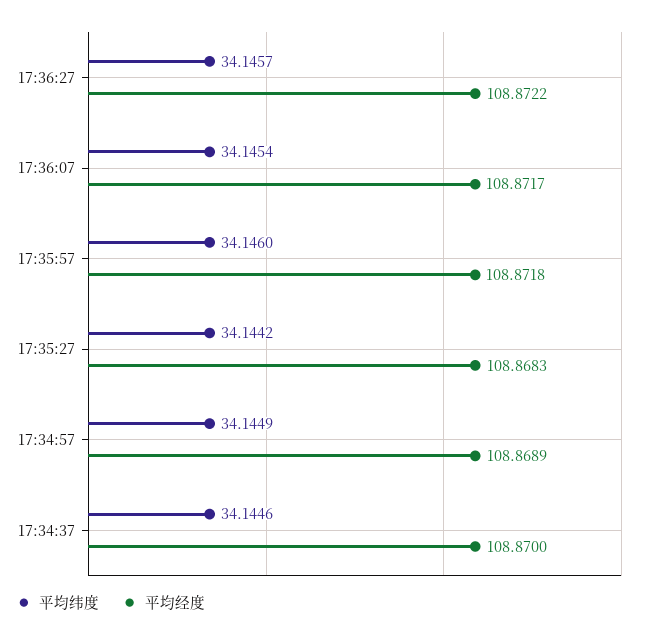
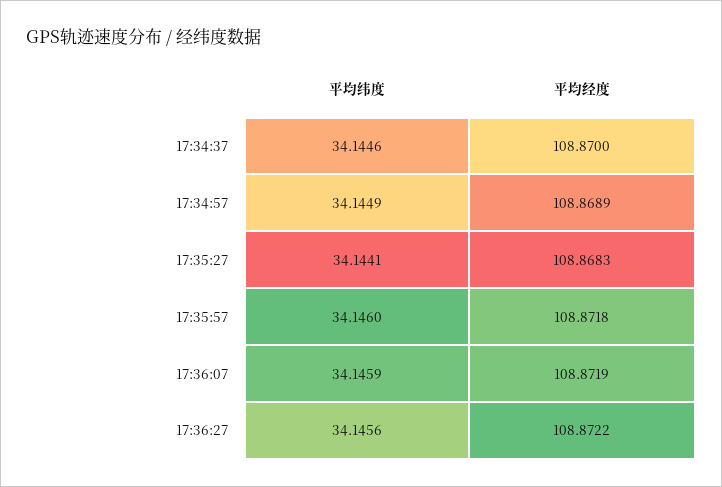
平均纬度, 17:36:27: 34.1457 -> 34.1456
平均纬度, 17:36:07: 34.1454 -> 34.1459
平均经度, 17:36:07: 108.8717 -> 108.8719
平均纬度, 17:35:27: 34.1442 -> 34.1441

